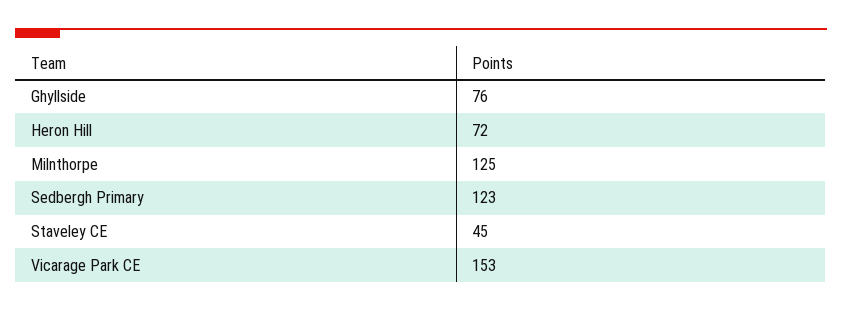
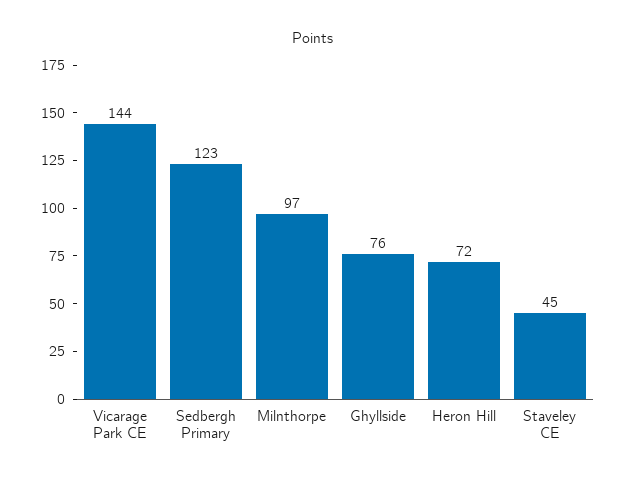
Milnthorpe: 125 -> 97
Vicarage Park CE: 153 -> 144

